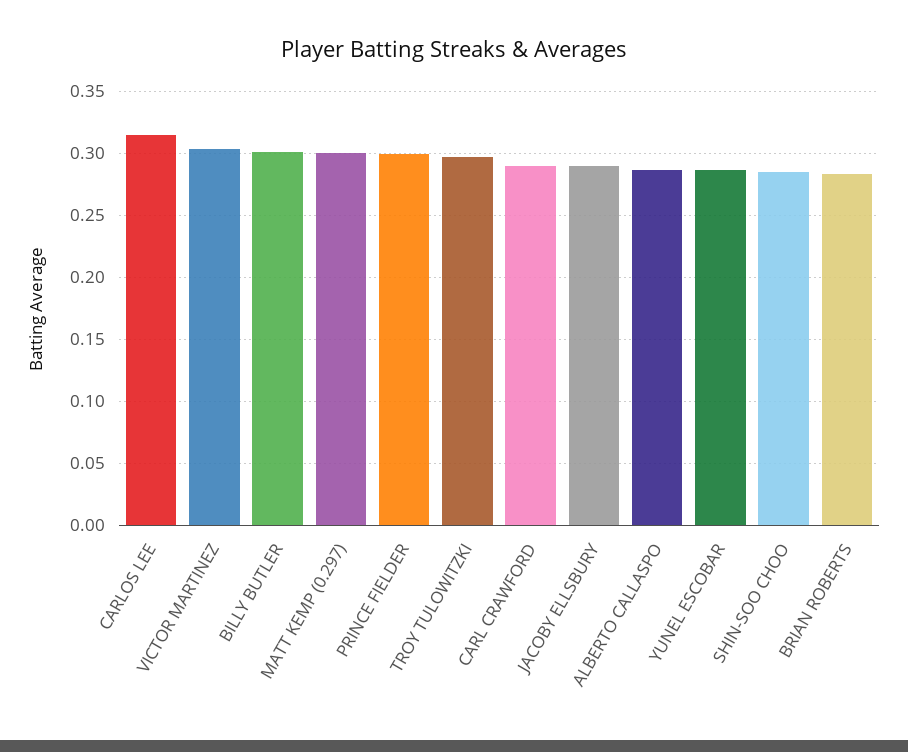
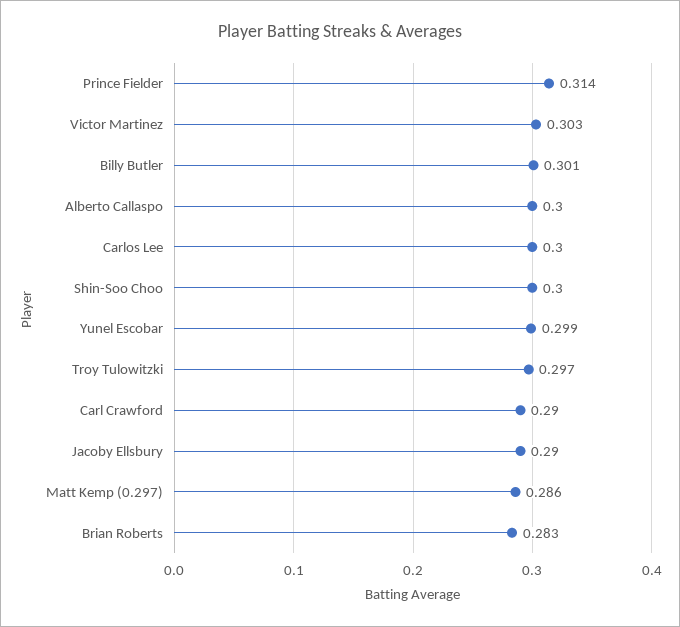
CARLOS LEE: 0.315 -> 0.3
MATT KEMP (0.297): 0.3 -> 0.286
PRINCE FIELDER: 0.3 -> 0.314
ALBERTO CALLASPO: 0.285 -> 0.3
YUNEL ESCOBAR: 0.285 -> 0.299
SHIN-SOO CHOO: 0.285 -> 0.3

